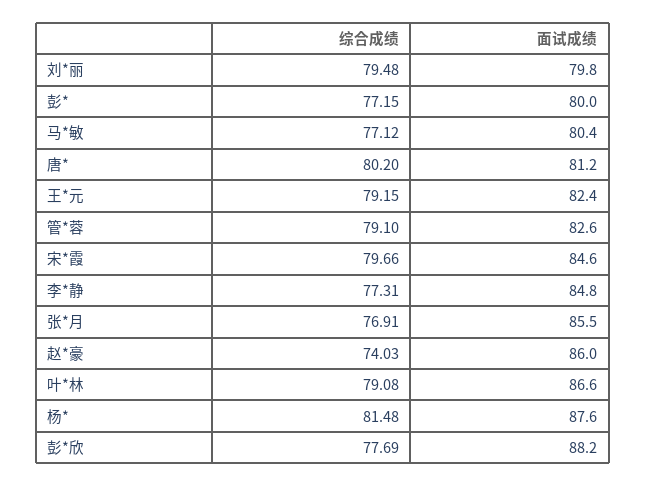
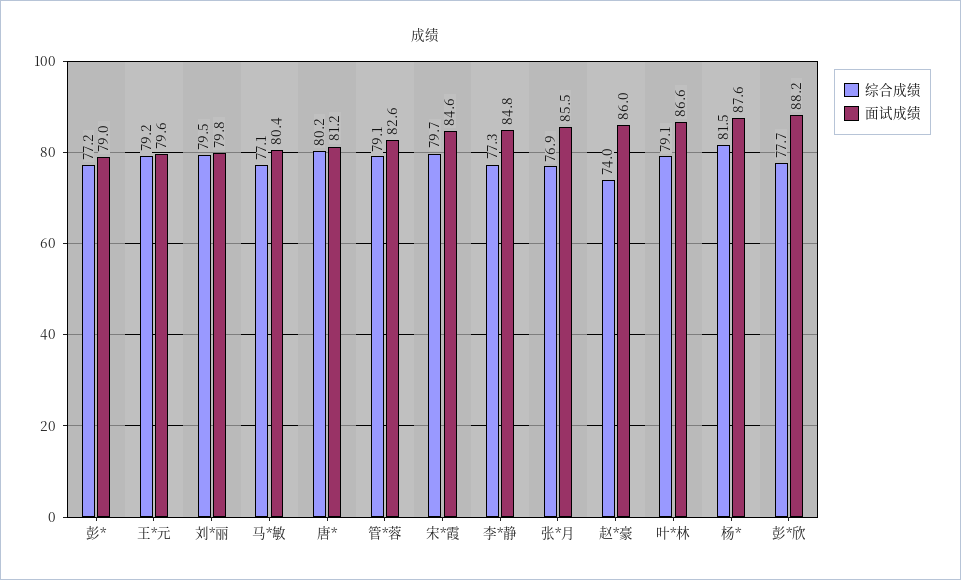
面试成绩, 彭*: 80 -> 79
面试成绩, 王*元: 82.4 -> 79.6

